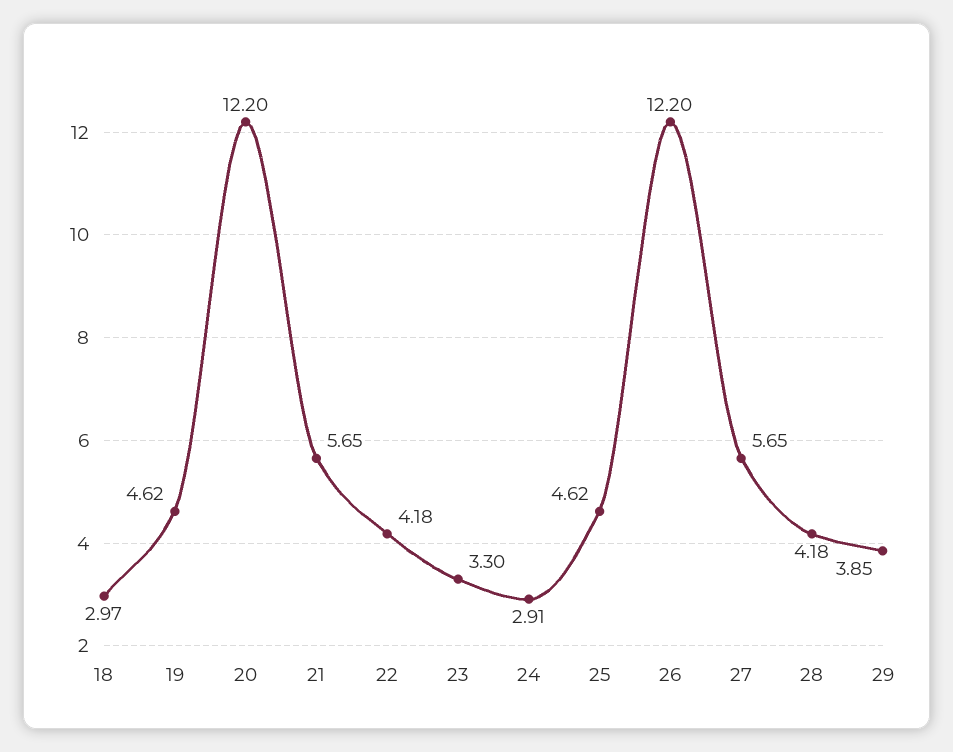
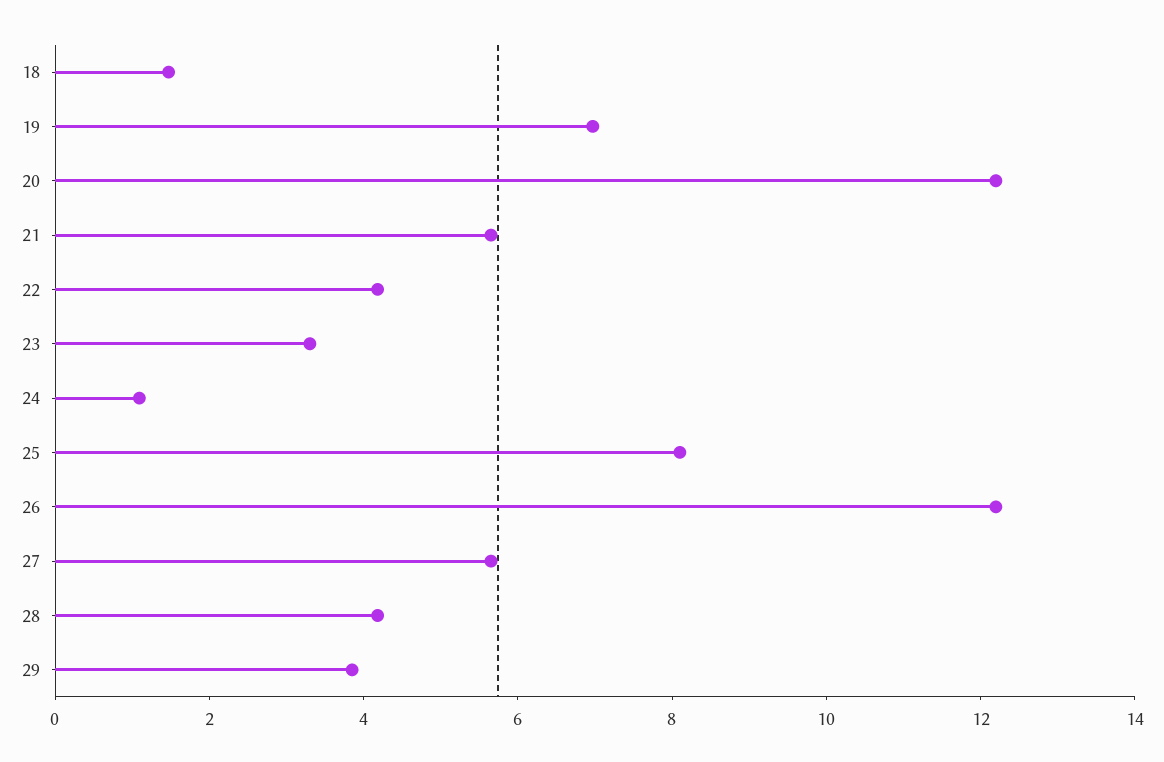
18: 2.97 -> 1.5
19: 4.62 -> 7
24: 2.91 -> 1
25: 4.62 -> 8

